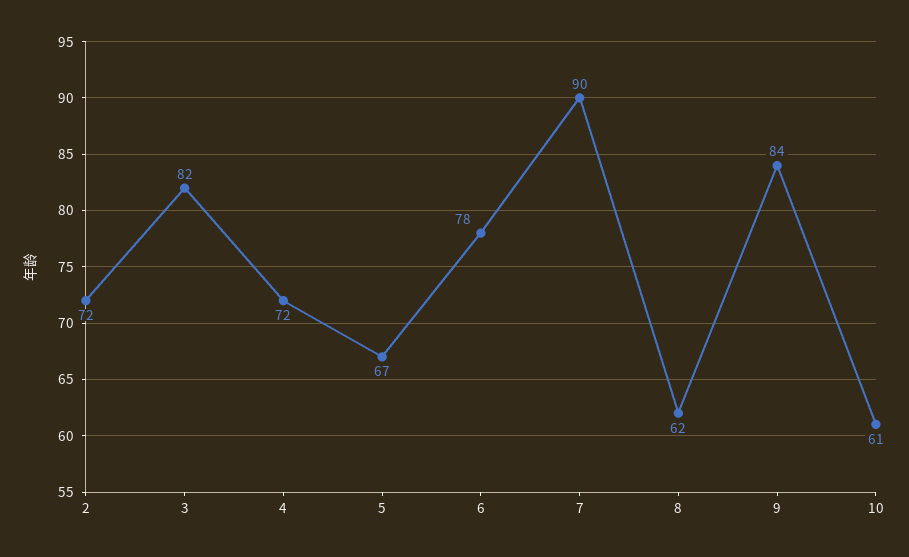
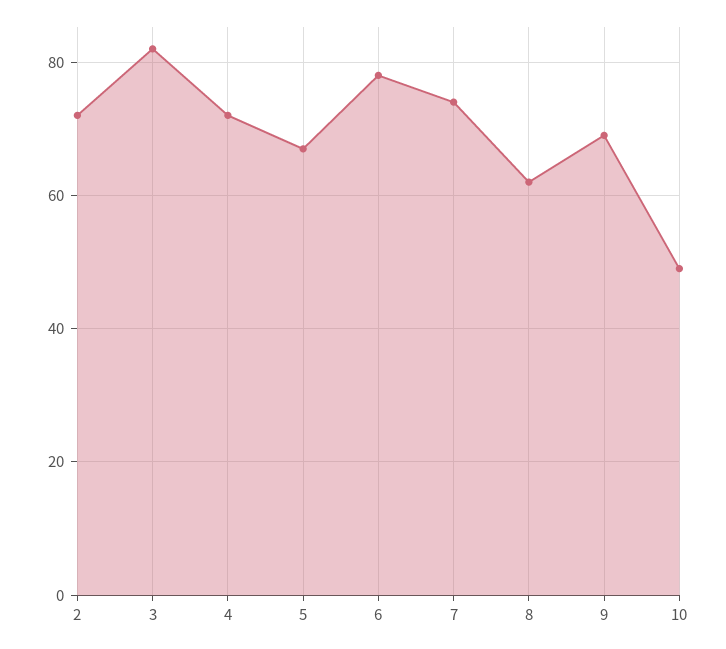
7: 90 -> 75
9: 84 -> 70
10: 61 -> 50

